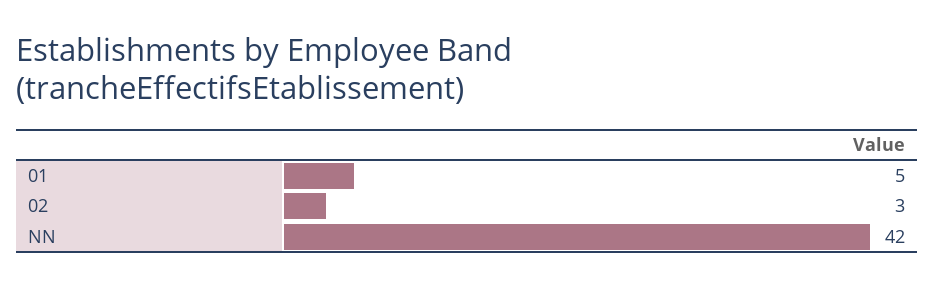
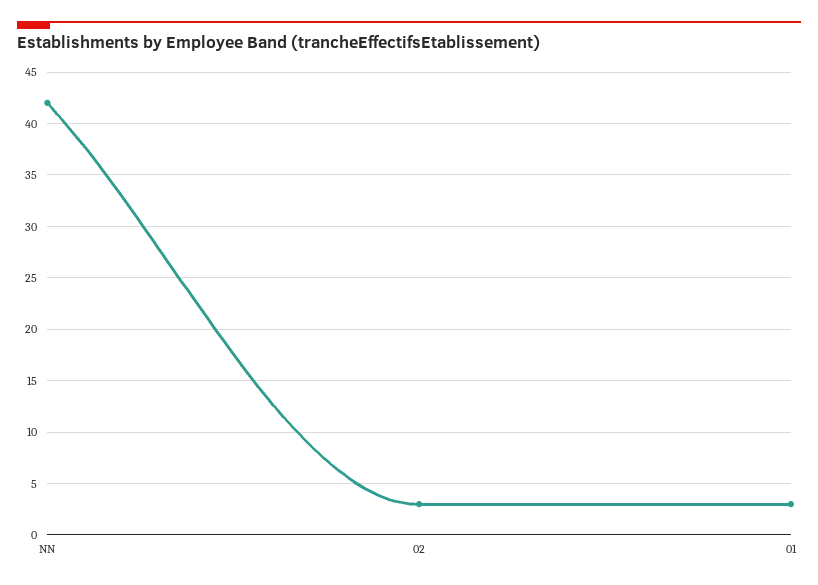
01: 5 -> 3

